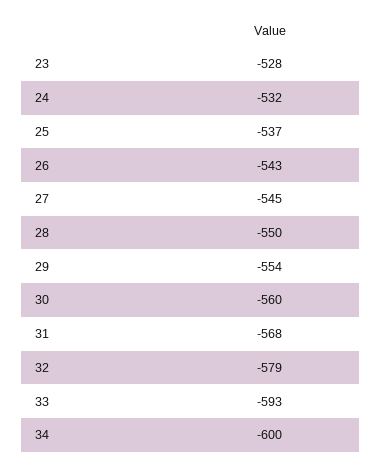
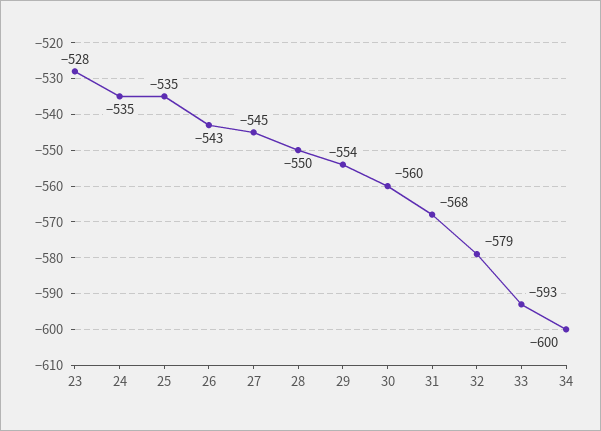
24: -532 -> -535
25: -537 -> -535

